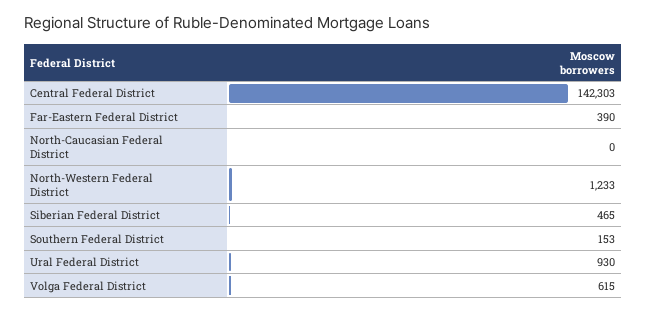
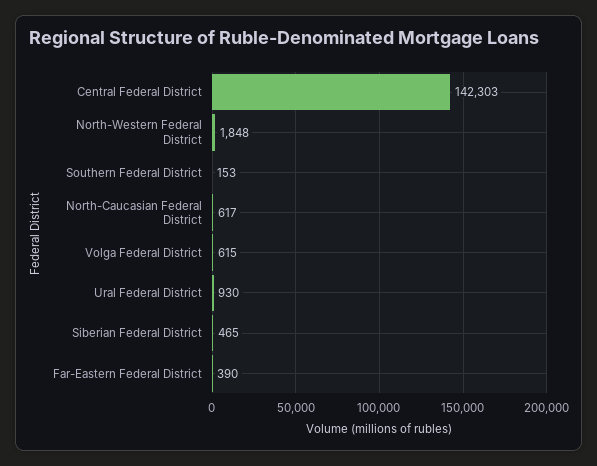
North-Caucasian Federal District: 0 -> 617
North-Western Federal District: 1233 -> 1848

